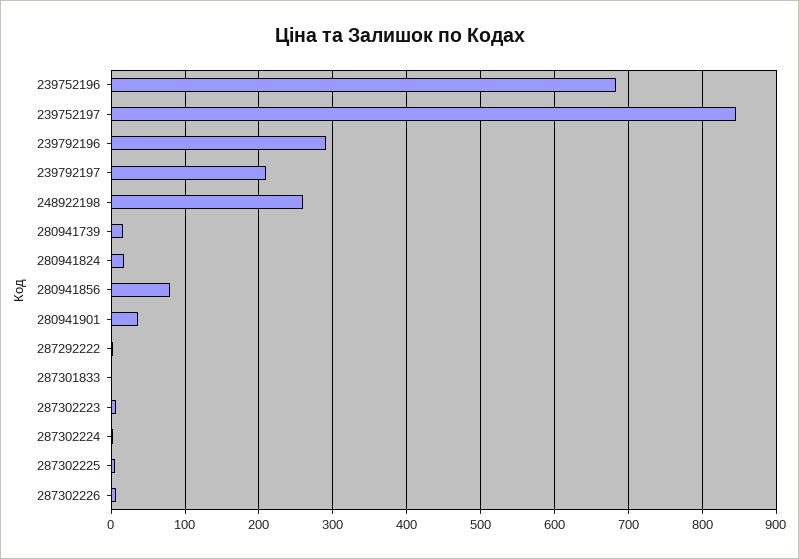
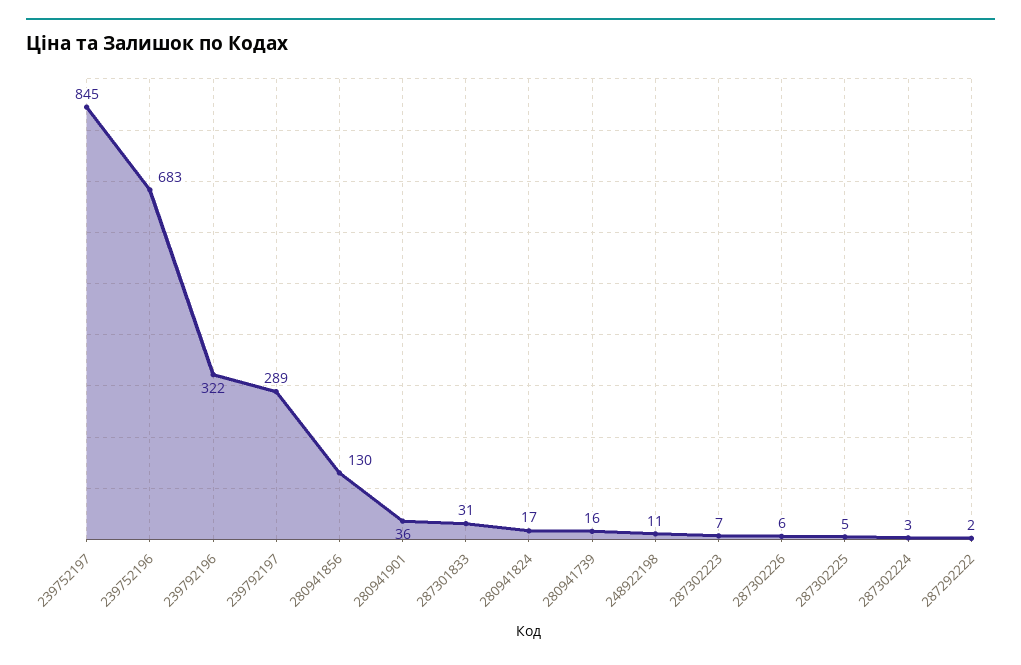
239792196: 290 -> 322
239792197: 210 -> 289
248922198: 260 -> 11
280941856: 80 -> 130
287301833: 0 -> 31

